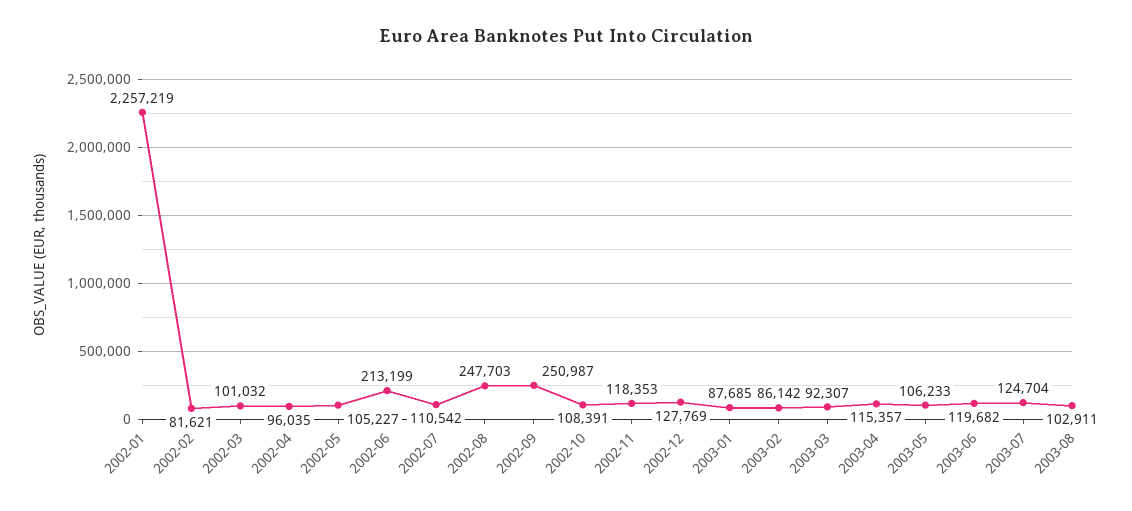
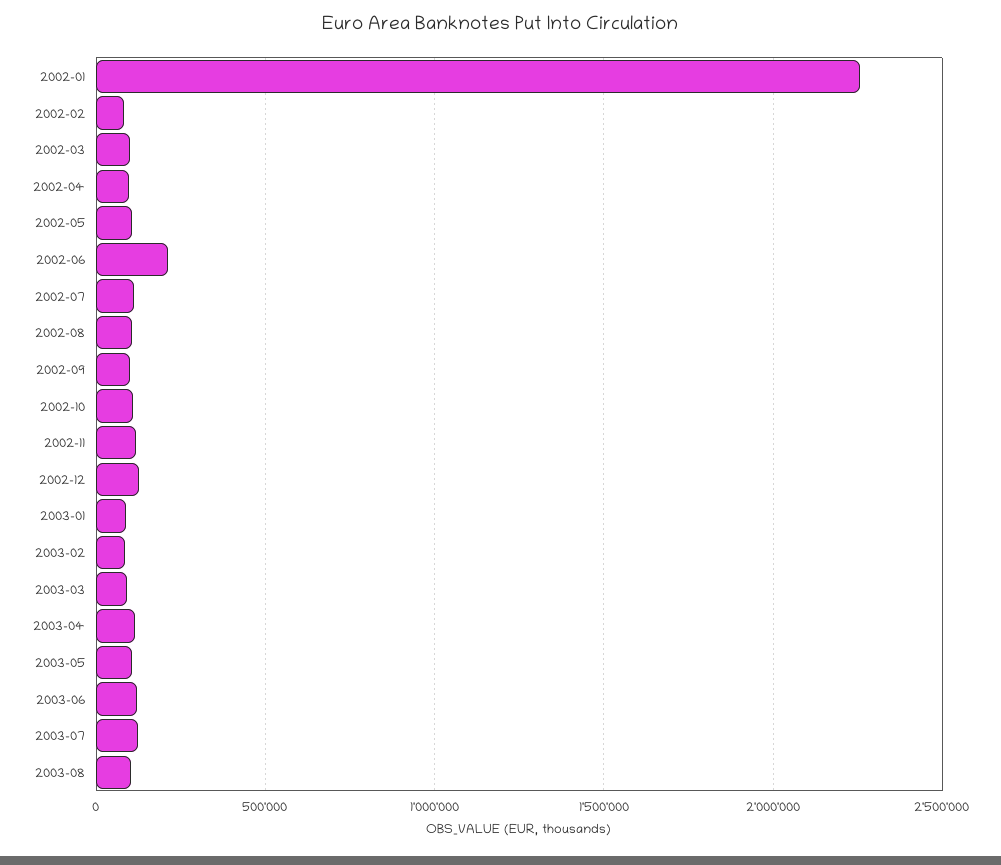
2002-08: 247703 -> 100000
2002-09: 250987 -> 100000

